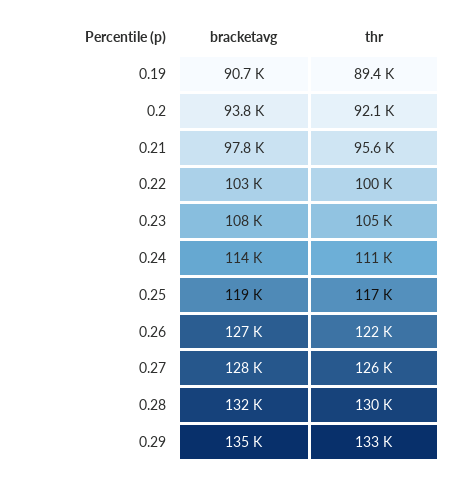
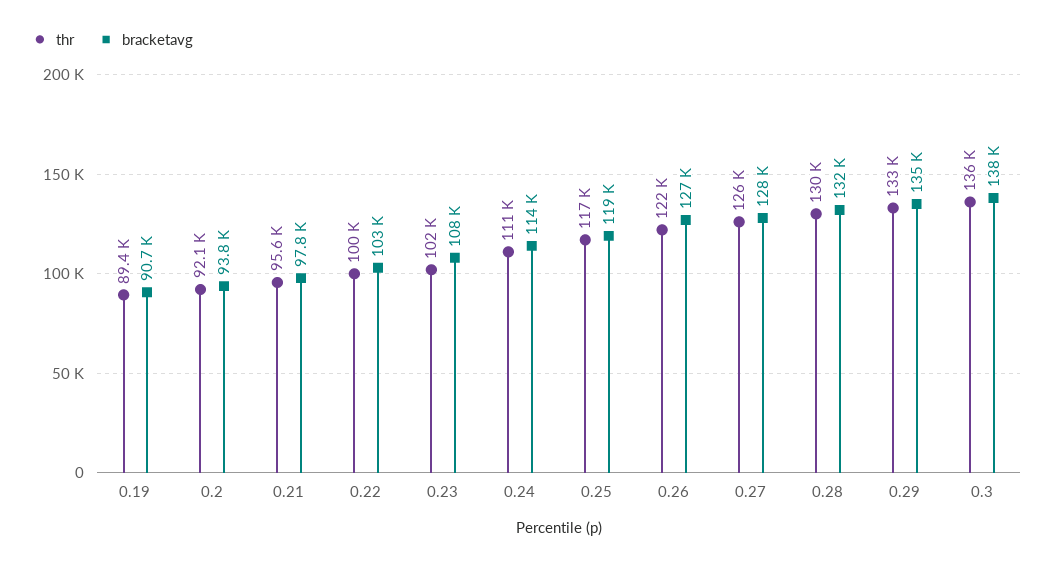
thr, 0.23: 105000 -> 102000
thr, 0.3: none -> 136000
bracketavg, 0.3: none -> 138000

